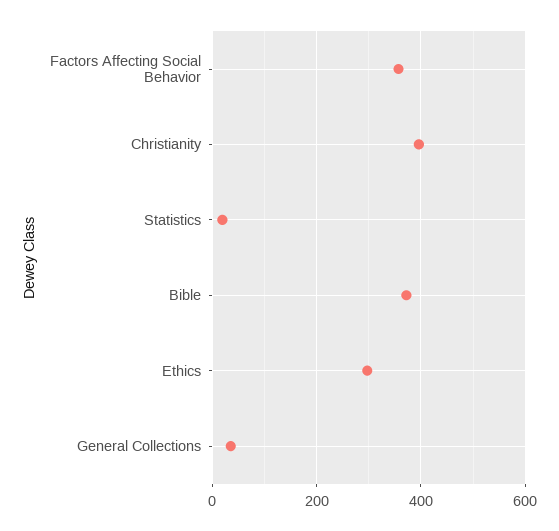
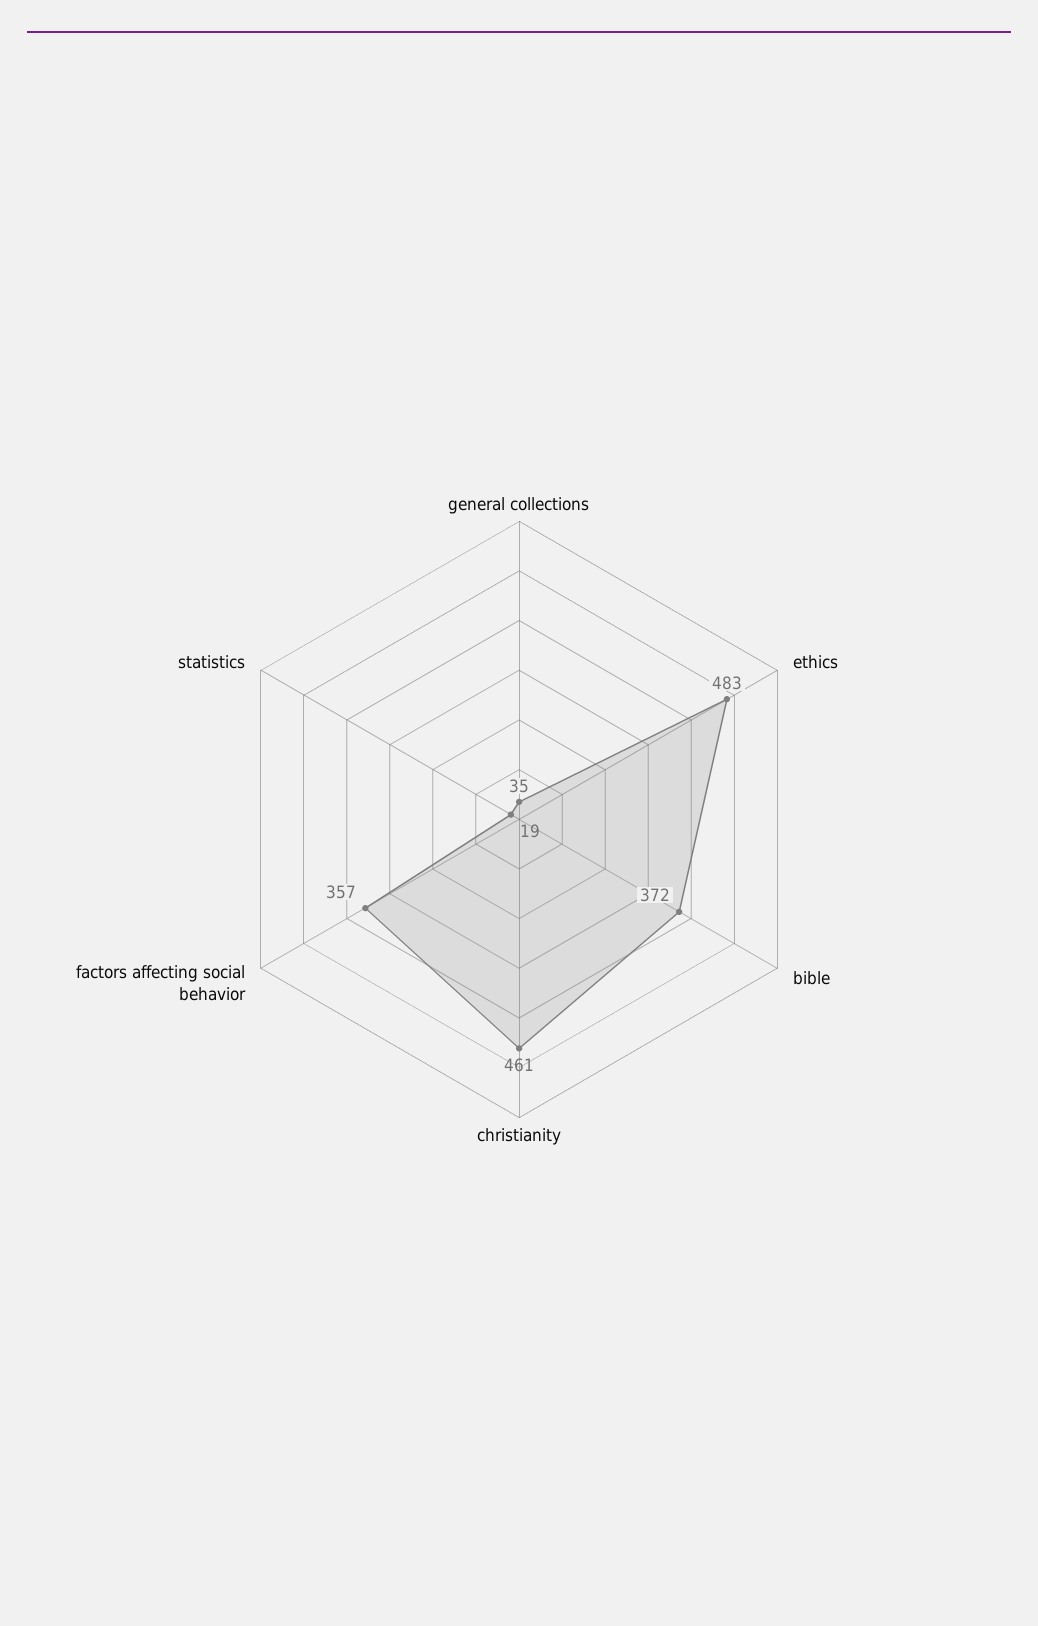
Christianity: 400 -> 461
Ethics: 300 -> 483

